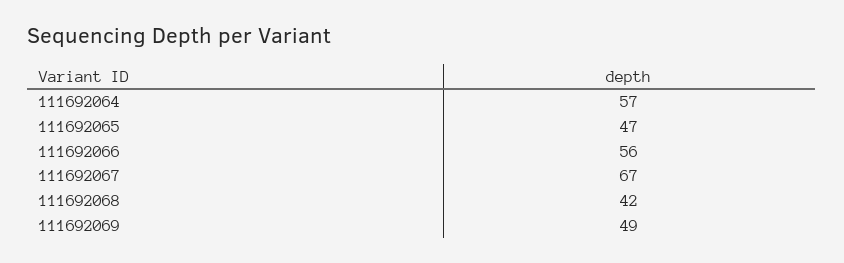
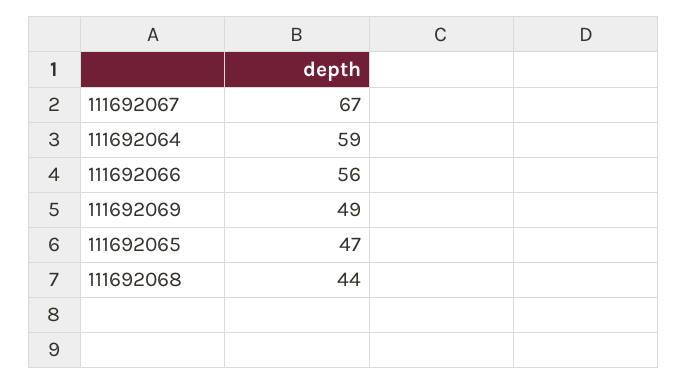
111692064: 57 -> 59
111692068: 42 -> 44

